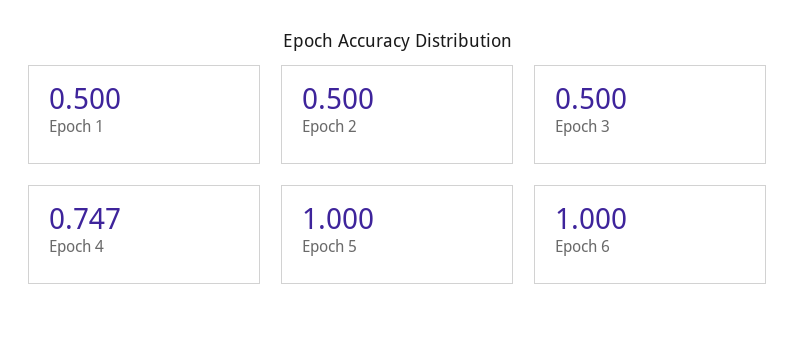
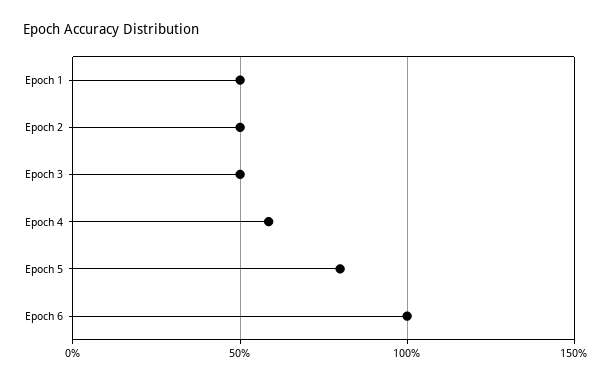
Epoch 4: 0.747 -> 0.6
Epoch 5: 1 -> 0.8

